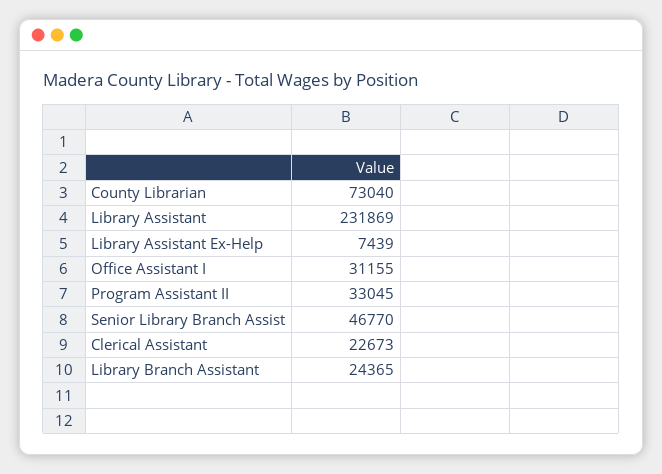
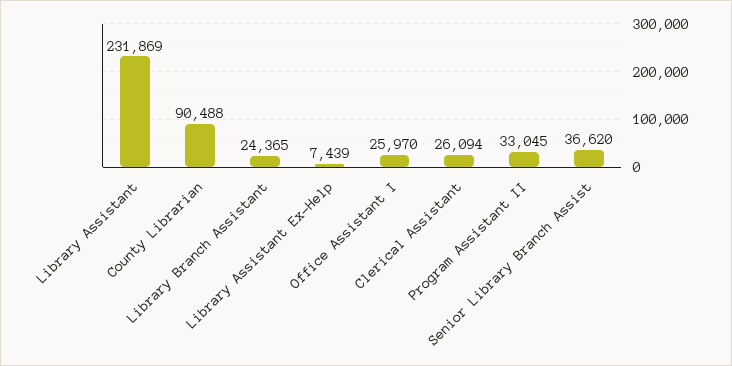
County Librarian: 73040 -> 90488
Office Assistant I: 31155 -> 25970
Senior Library Branch Assist: 46770 -> 36620
Clerical Assistant: 22673 -> 26094

